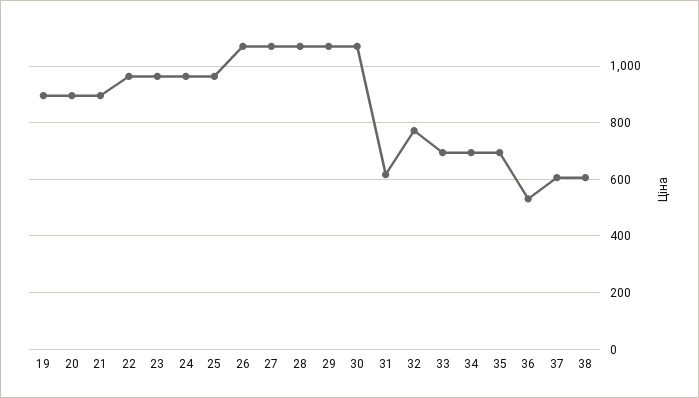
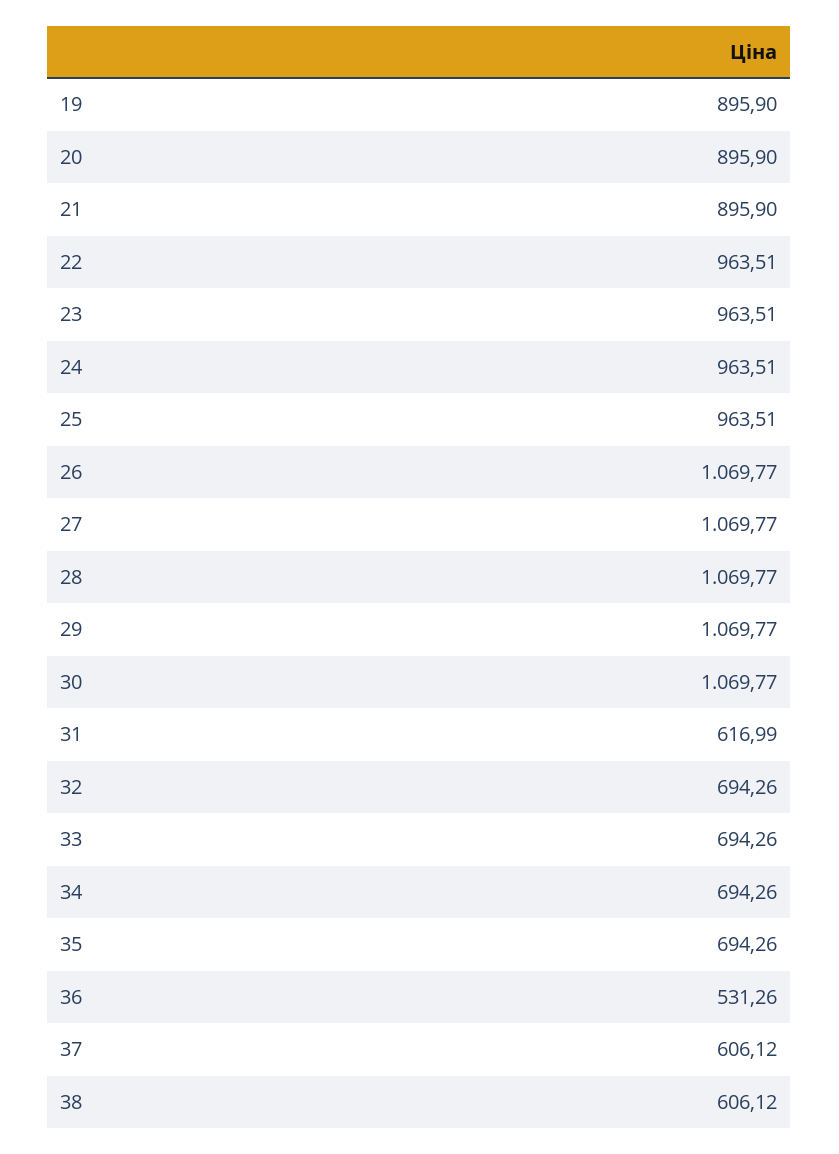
32: 775 -> 694.26

